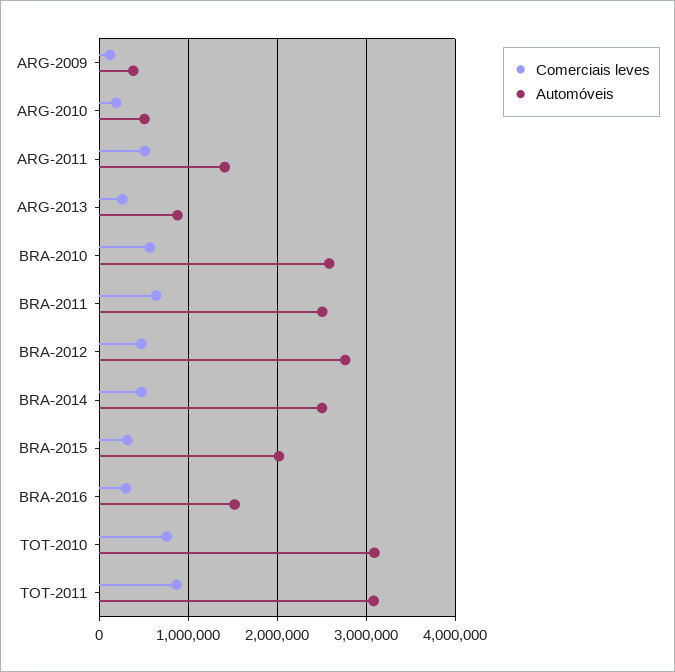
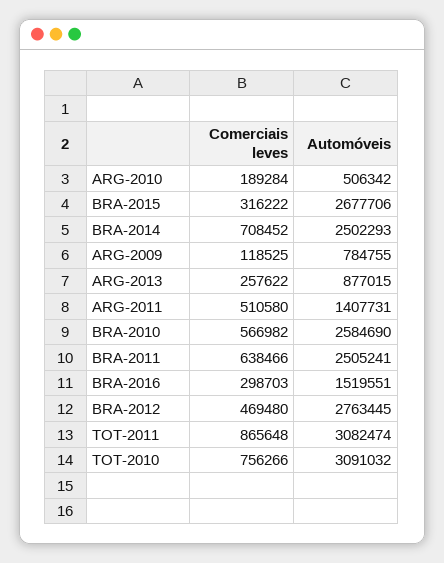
Automóveis, ARG-2009: 400000 -> 784755
Comerciais leves, BRA-2014: 500000 -> 708452
Automóveis, BRA-2015: 2000000 -> 2677706

